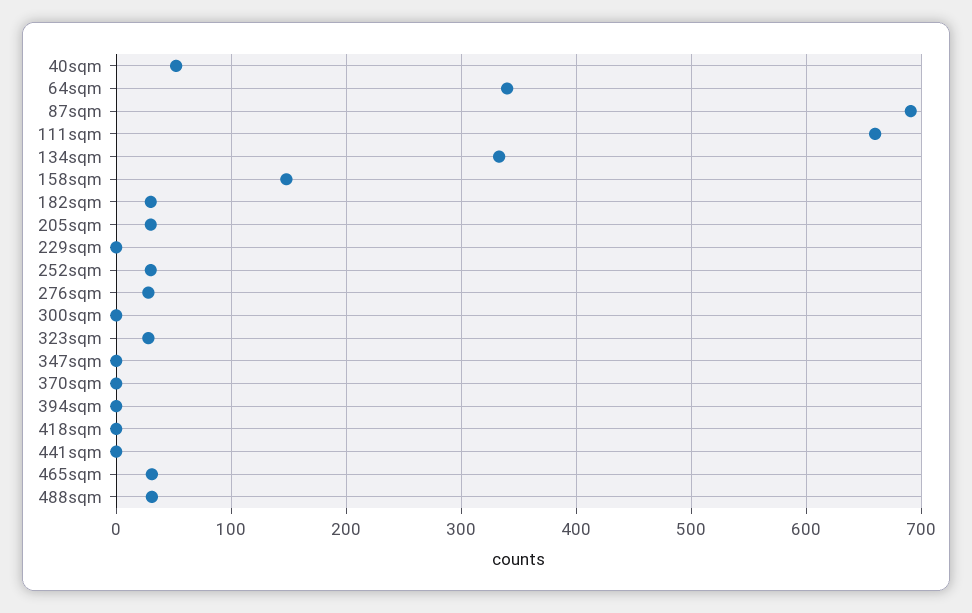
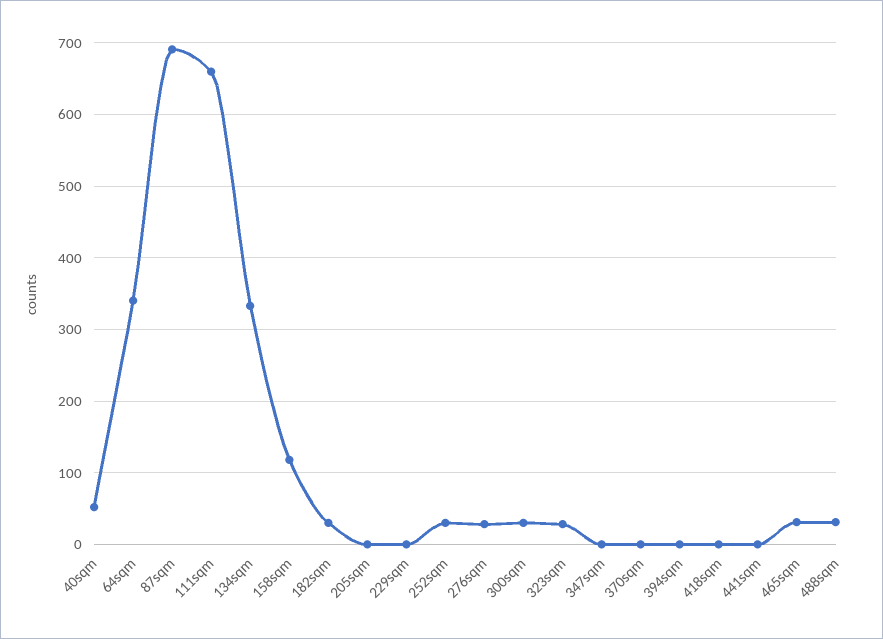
158sqm: 150 -> 120
205sqm: 30 -> 0
300sqm: 0 -> 30

